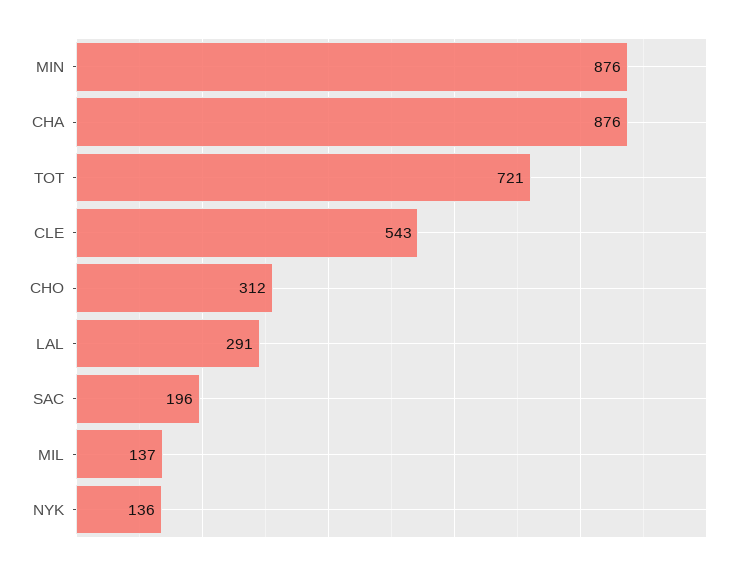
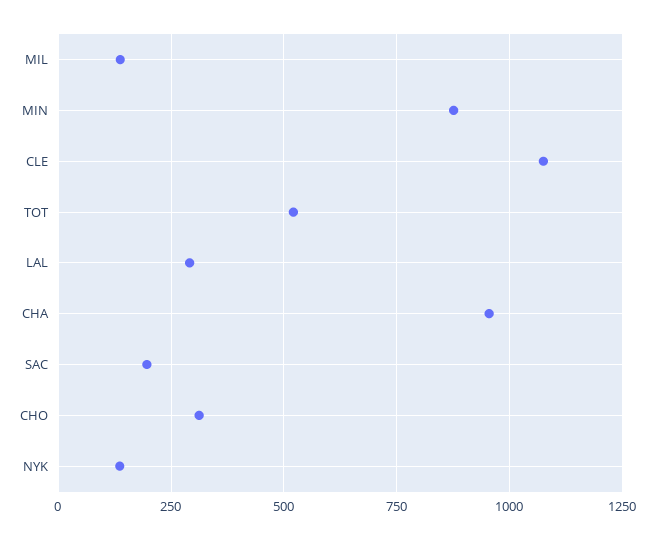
CHA: 876 -> 950
TOT: 721 -> 525
CLE: 543 -> 1075

